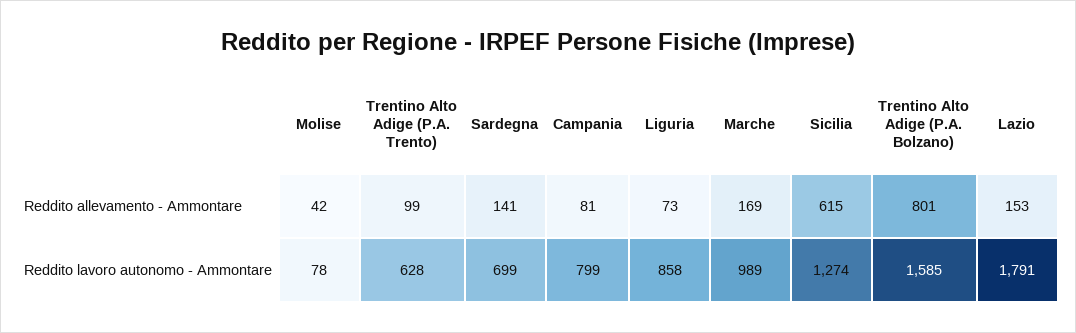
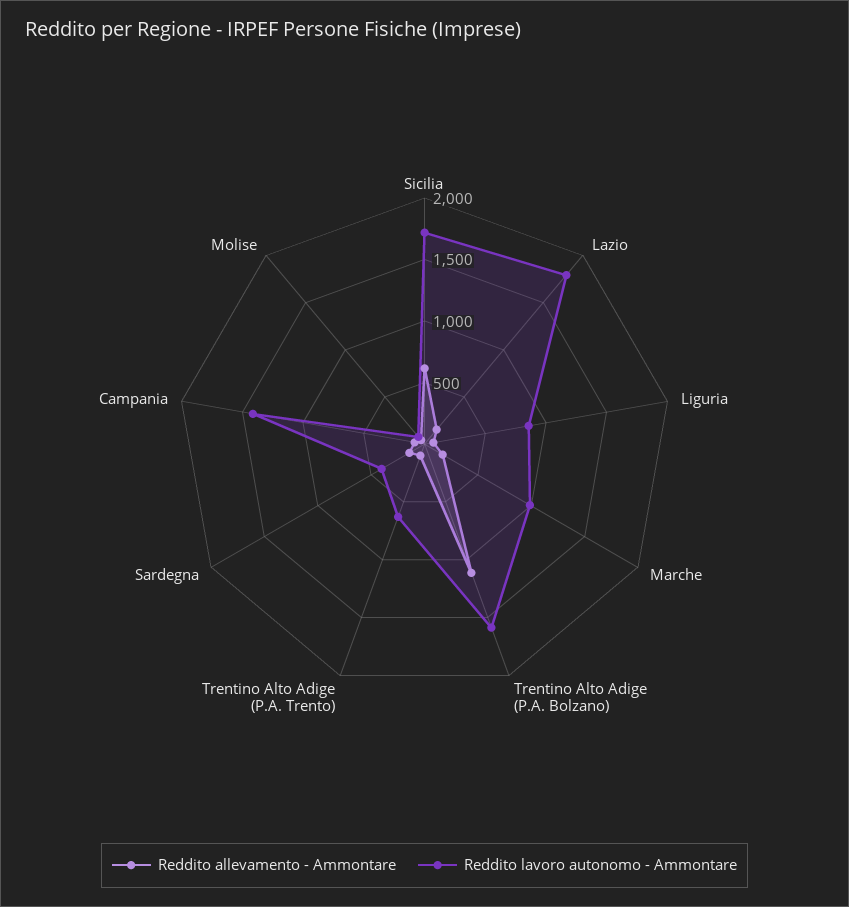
Reddito allevamento - Ammontare, Trentino Alto Adige (P.A. Bolzano): 801 -> 1100
Reddito lavoro autonomo - Ammontare, Sardegna: 699 -> 400
Reddito lavoro autonomo - Ammontare, Campania: 799 -> 1400
Reddito lavoro autonomo - Ammontare, Sicilia: 1274 -> 1700

